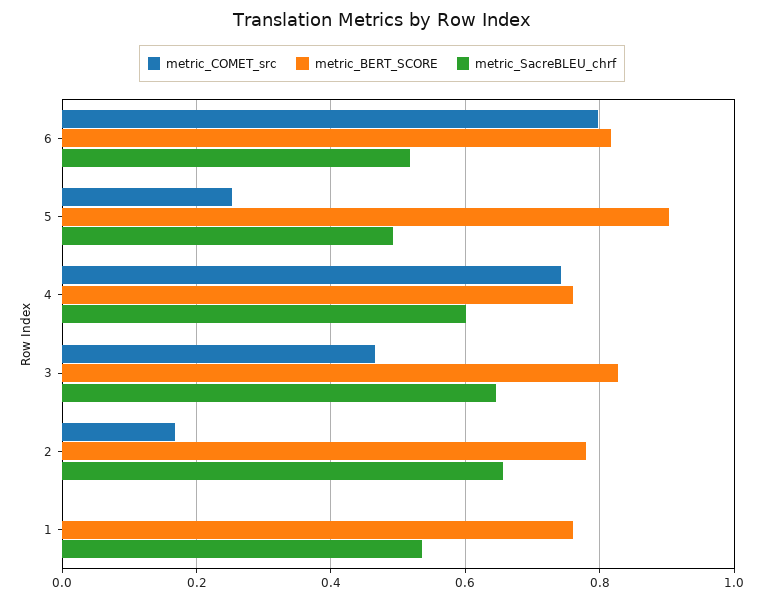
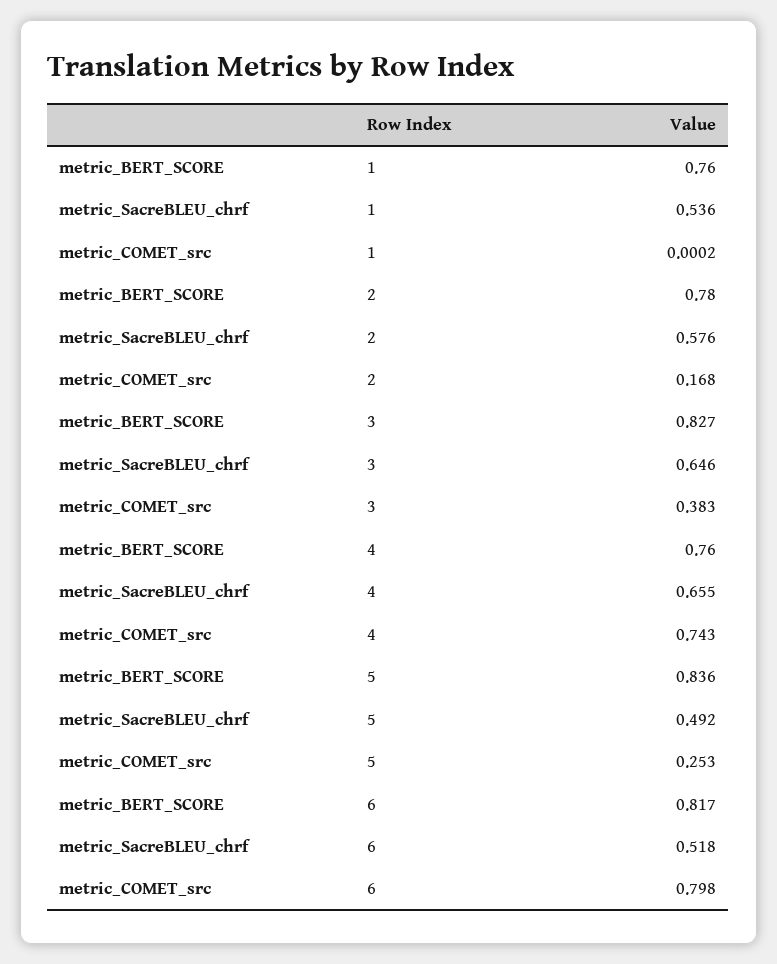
metric_BERT_SCORE, 5: 0.9 -> 0.836
metric_SacreBLEU_chrf, 4: 0.6 -> 0.655
metric_COMET_src, 3: 0.46 -> 0.383
metric_SacreBLEU_chrf, 2: 0.66 -> 0.576

